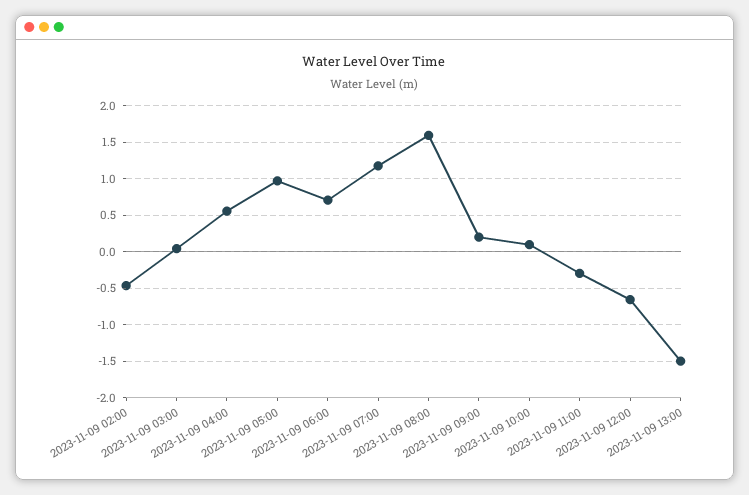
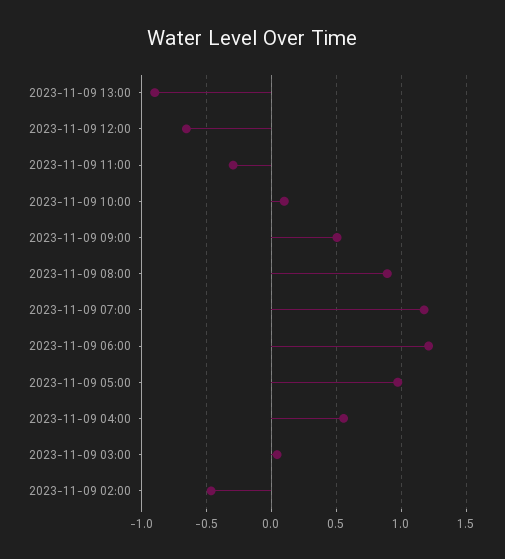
2023-11-09 06:00: 0.7 -> 1.2
2023-11-09 08:00: 1.6 -> 0.9
2023-11-09 09:00: 0.2 -> 0.5
2023-11-09 13:00: -1.5 -> -0.9

